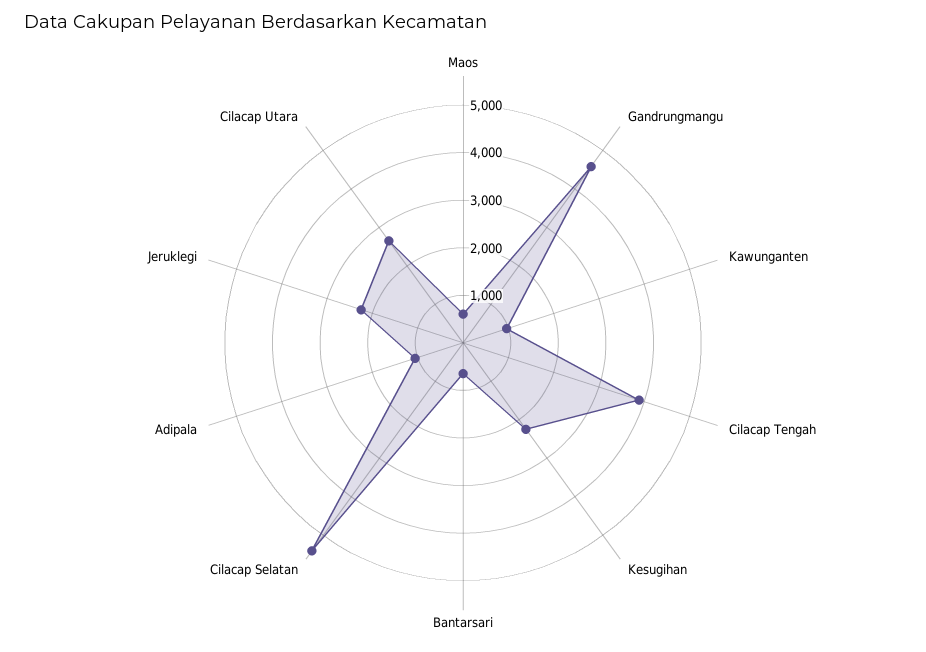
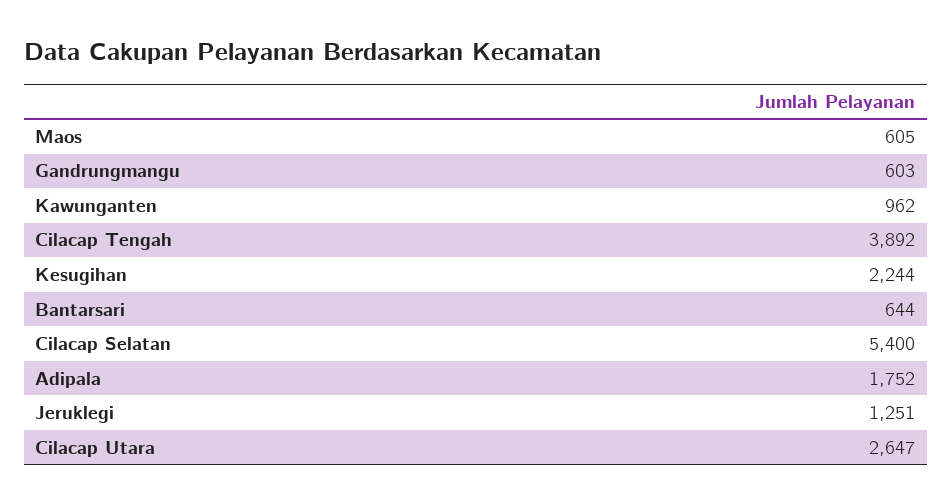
Gandrungmangu: 4600 -> 603
Adipala: 1000 -> 1752
Jeruklegi: 2200 -> 1251

